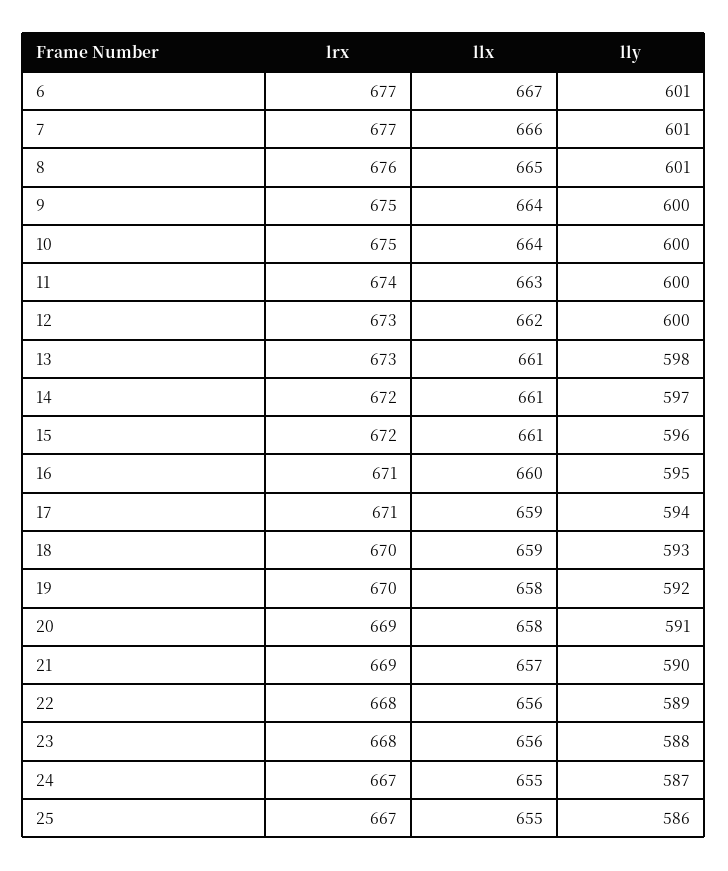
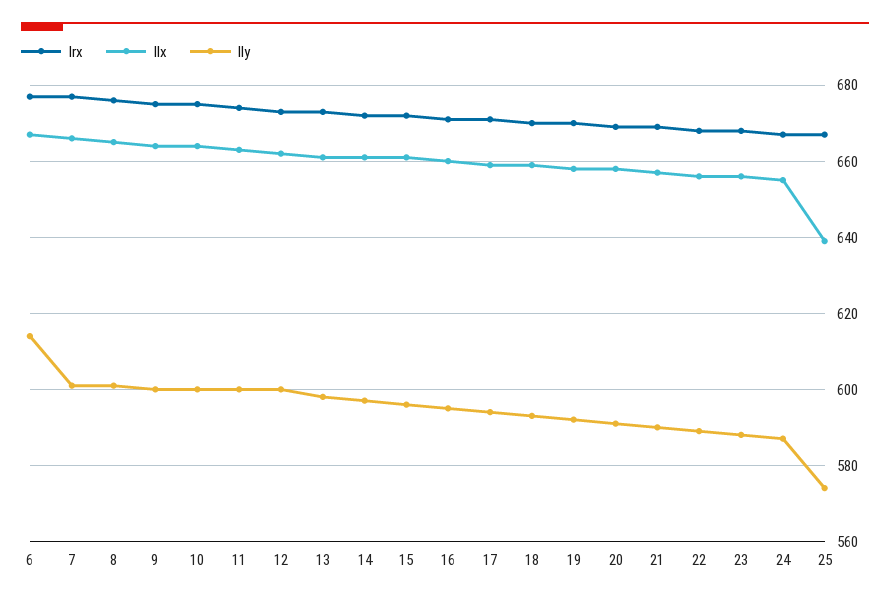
lly, 6: 601 -> 615
llx, 25: 655 -> 640
lly, 25: 586 -> 575

